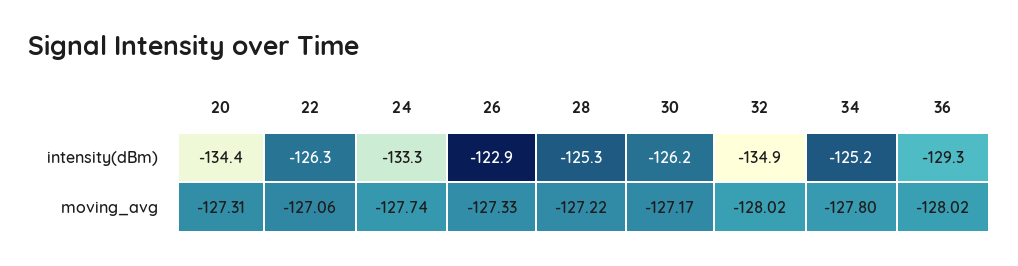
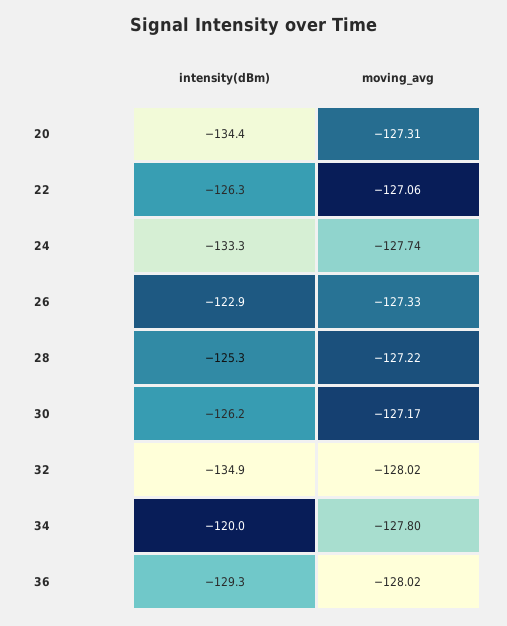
34, intensity(dBm): -125.2 -> -120

